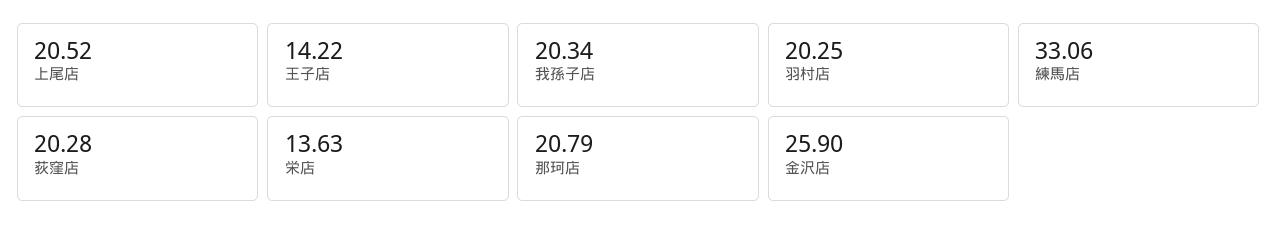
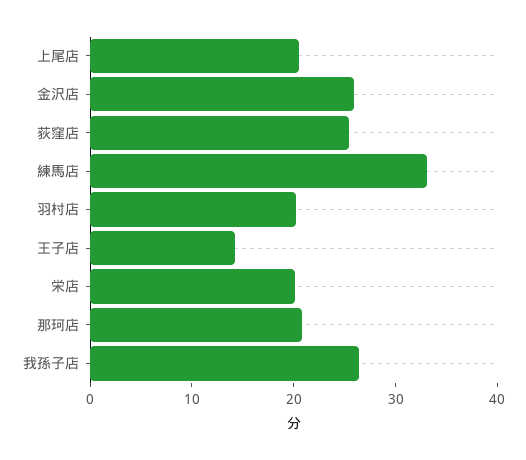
我孫子店: 20.34 -> 26
荻窪店: 20.28 -> 26
栄店: 13.63 -> 20

